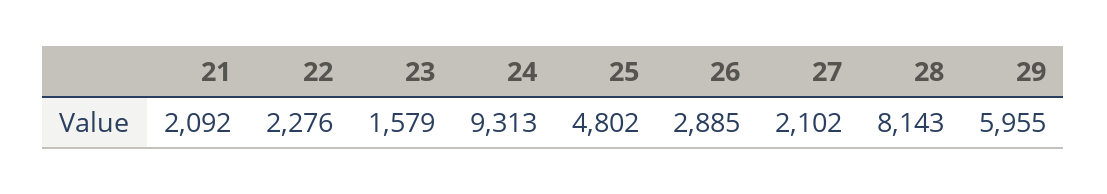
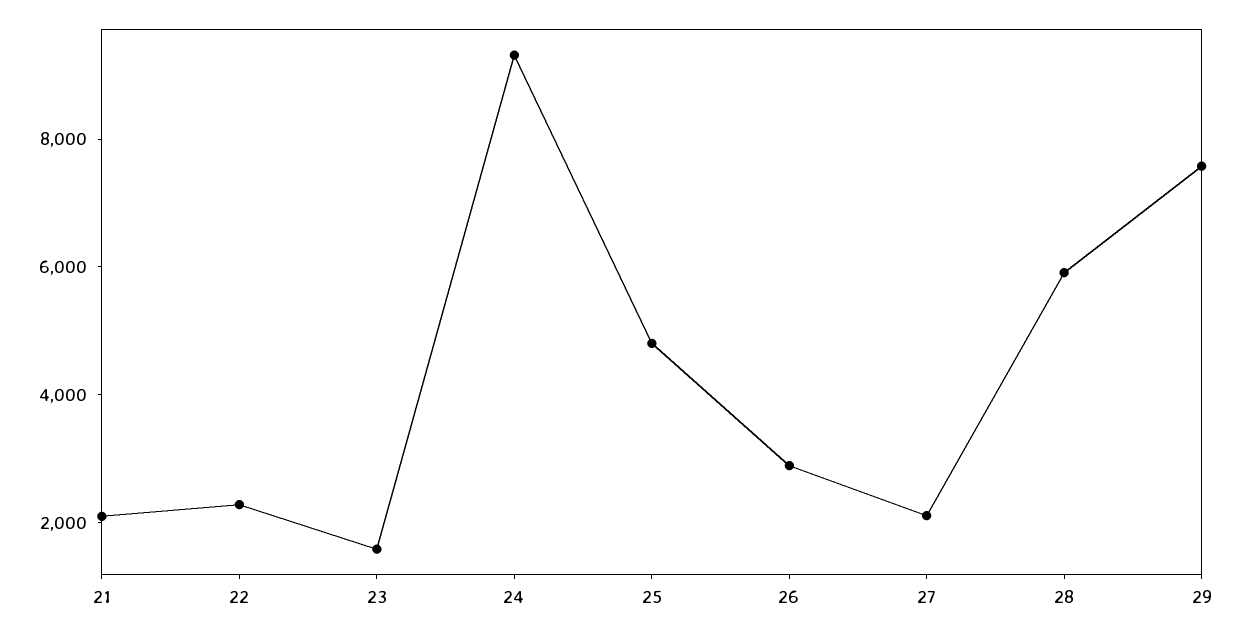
28: 8143 -> 6000
29: 5955 -> 7500

